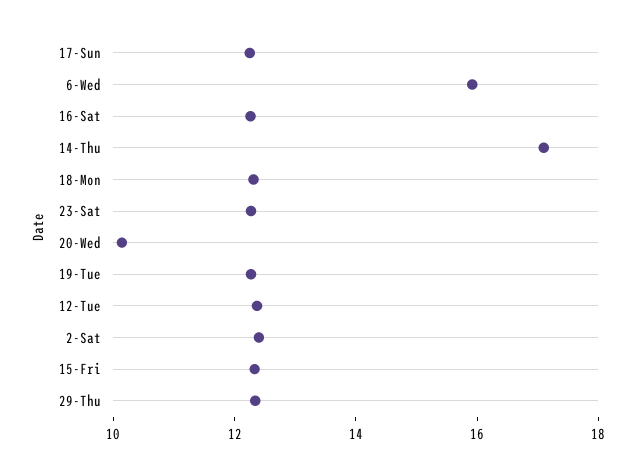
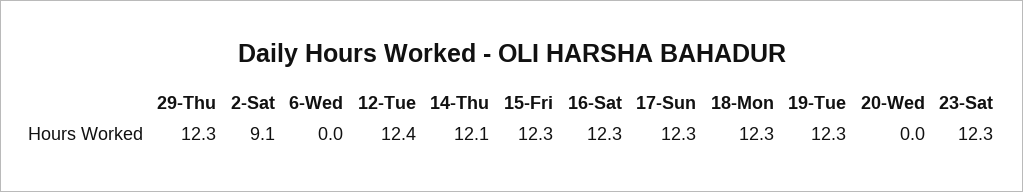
6-Wed: 16 -> 0
14-Thu: 17 -> 12.1
20-Wed: 10 -> 0
2-Sat: 12.5 -> 9.1

